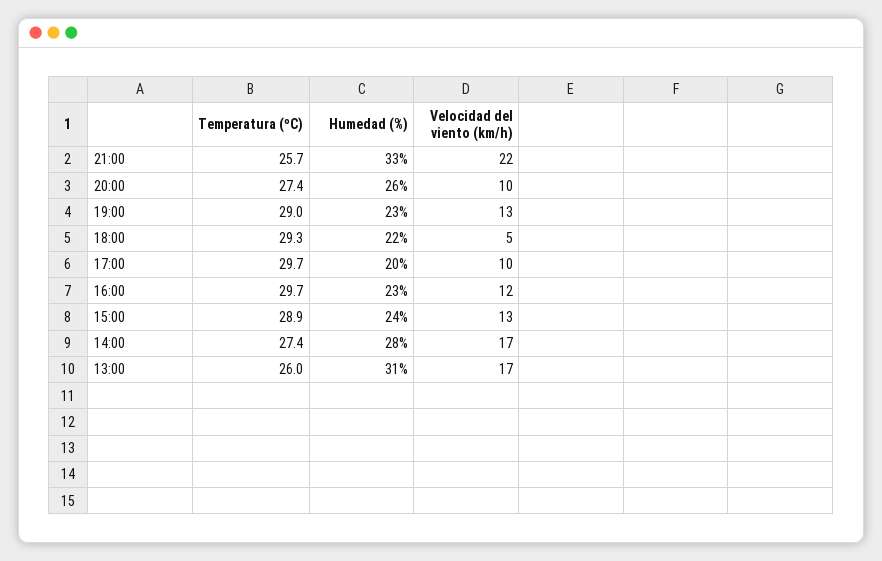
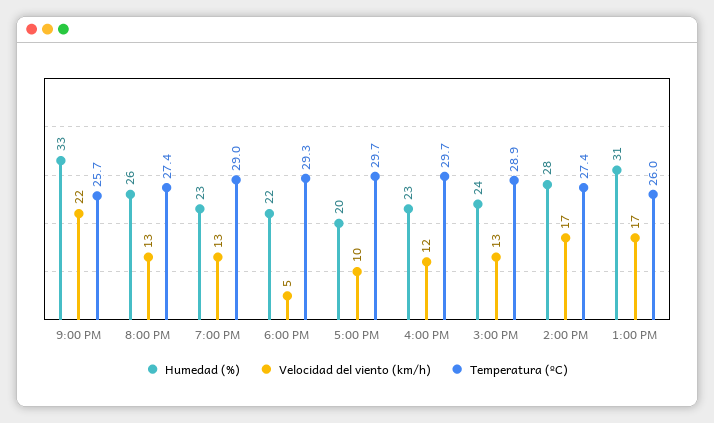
Velocidad del viento (km/h), 20:00: 10 -> 13

